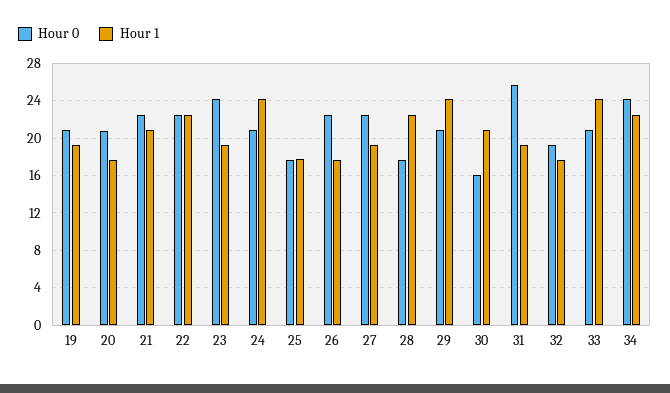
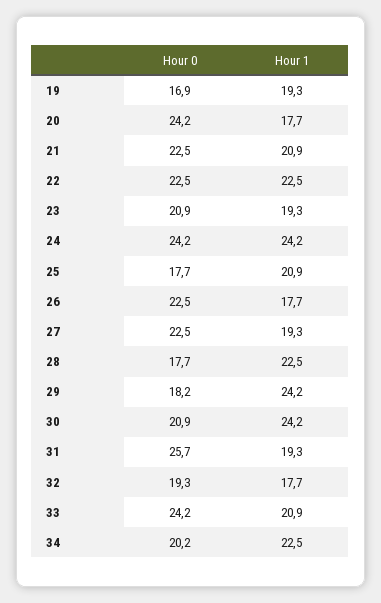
Hour 0, 19: 21 -> 16.9
Hour 0, 20: 21 -> 24.2
Hour 0, 23: 24 -> 20.9
Hour 0, 24: 21 -> 24.2
Hour 1, 25: 18 -> 20.9
Hour 0, 29: 21 -> 18.2
Hour 0, 30: 16 -> 20.9
Hour 1, 30: 21 -> 24.2
Hour 0, 33: 21 -> 24.2
Hour 1, 33: 24 -> 20.9
Hour 0, 34: 24 -> 20.2

